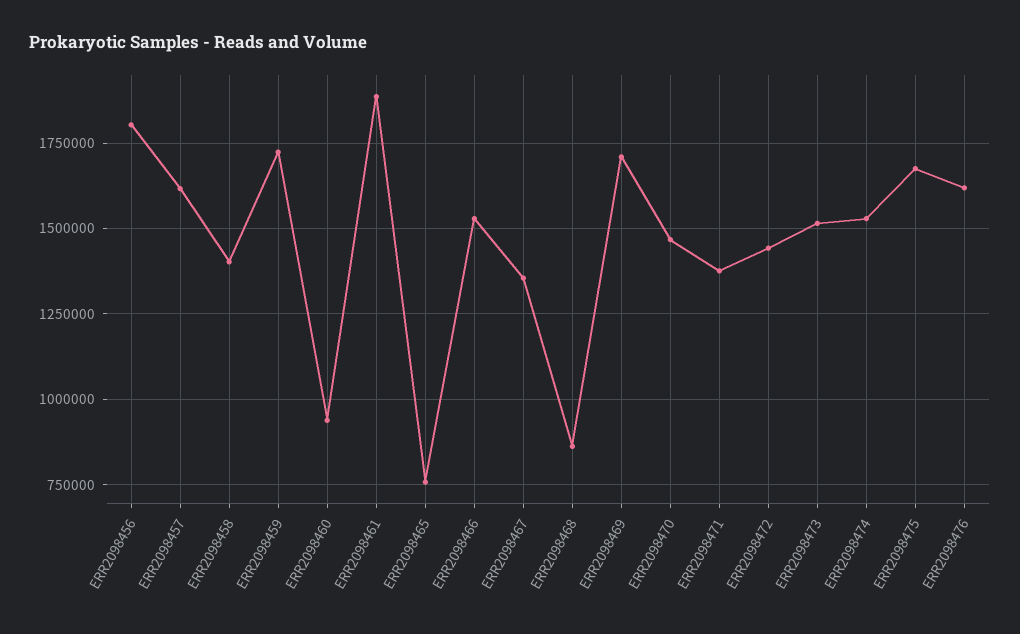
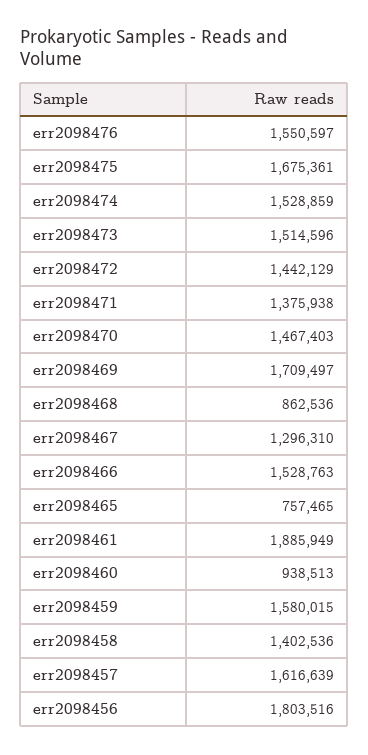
ERR2098459: 1725000 -> 1580015
ERR2098467: 1350000 -> 1296310
ERR2098476: 1625000 -> 1550597

